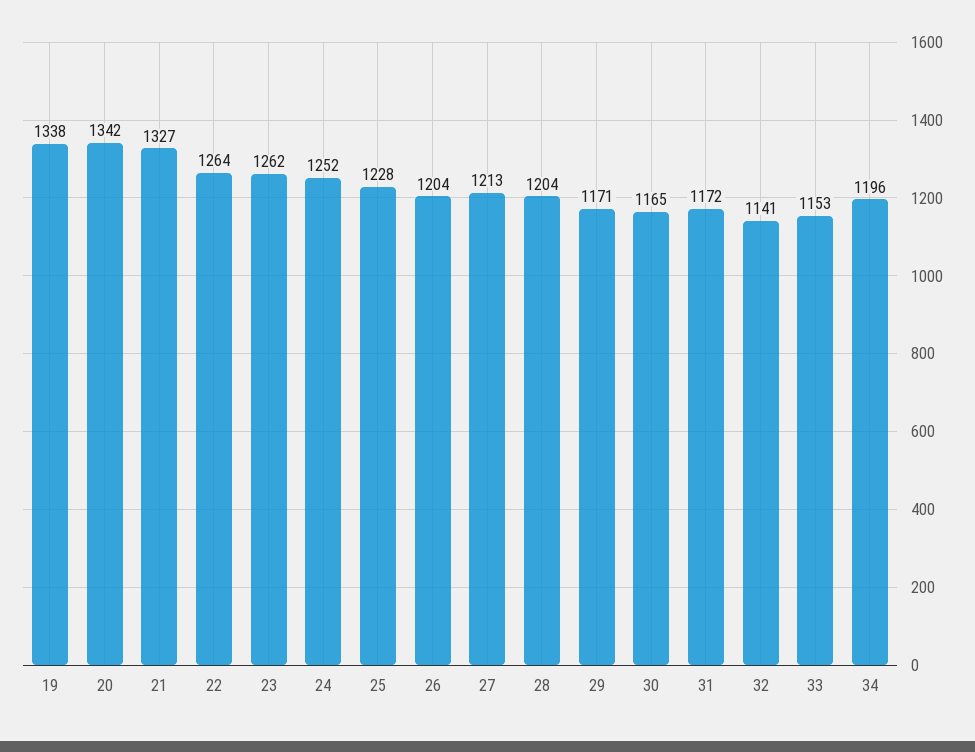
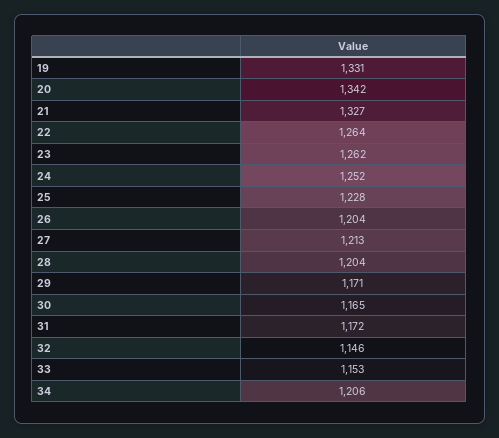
19: 1338 -> 1331
32: 1141 -> 1146
34: 1196 -> 1206

